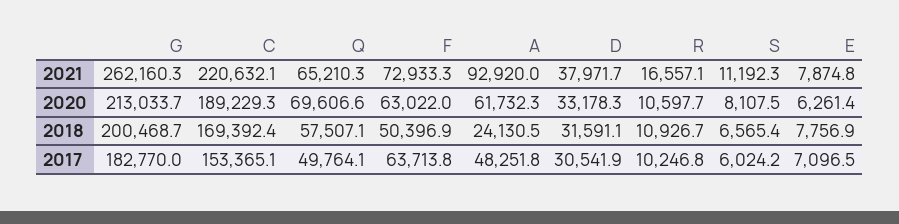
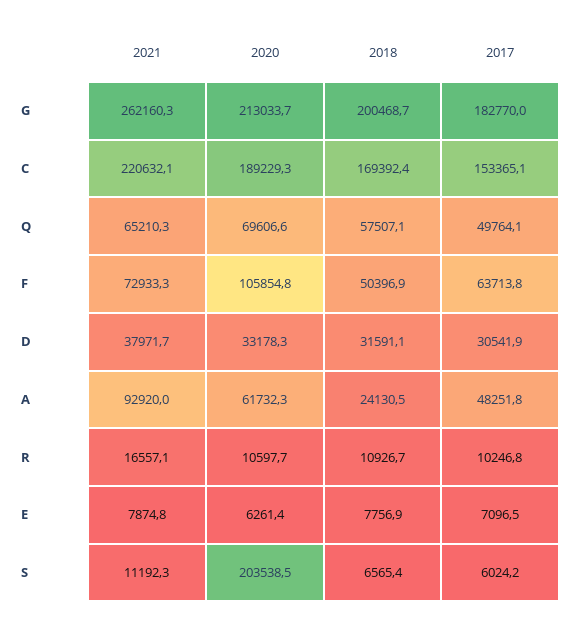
F, 2020: 63022 -> 105854.8
S, 2020: 8107.5 -> 203538.5

